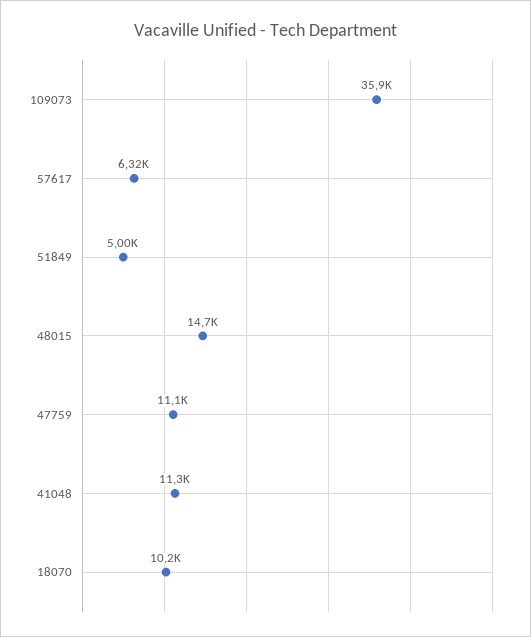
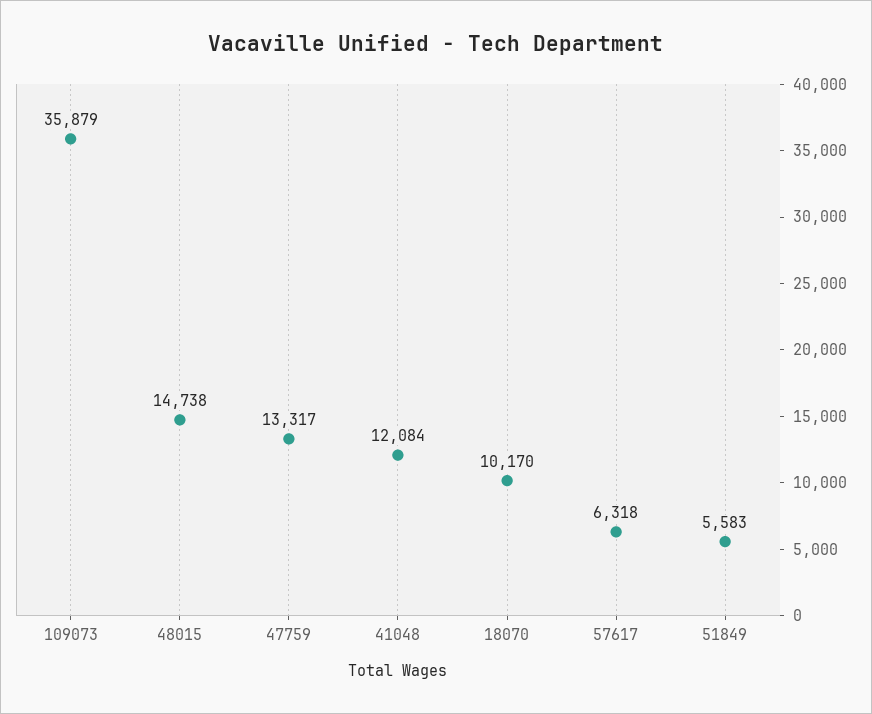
51849: 5000 -> 5583
47759: 11100 -> 13317
41048: 11300 -> 12084

